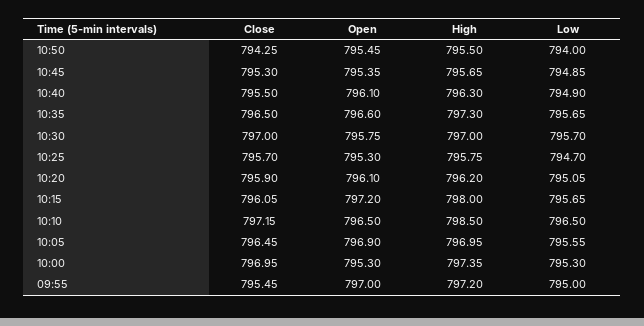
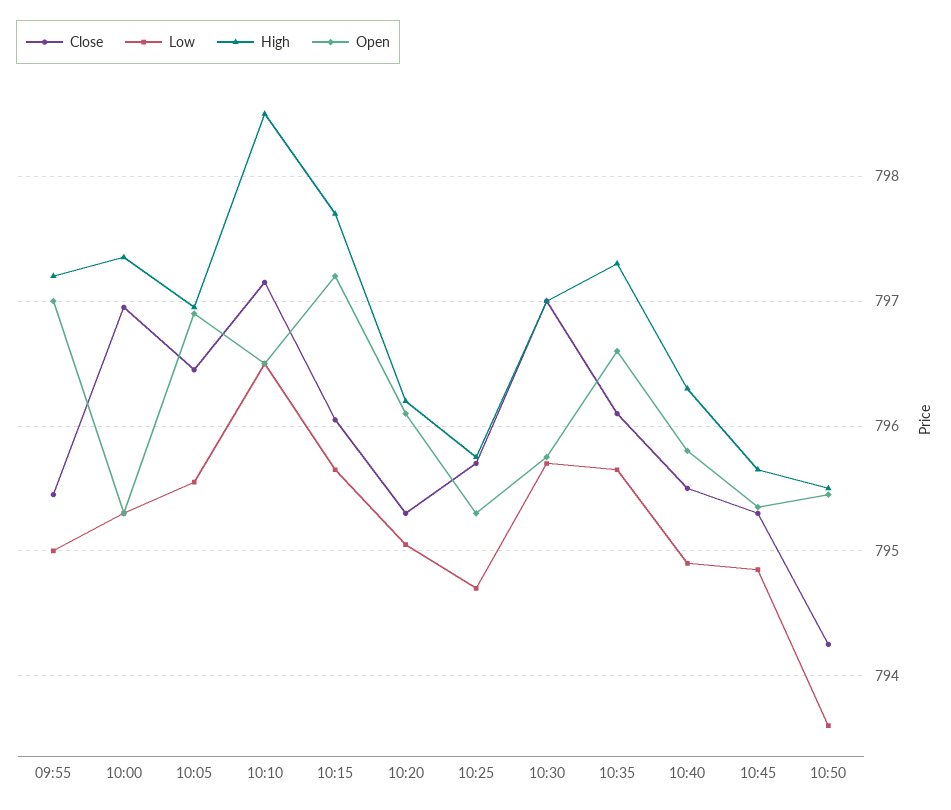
Low, 10:50: 794 -> 793.6
Open, 10:40: 796.1 -> 795.8
Close, 10:35: 796.5 -> 796.1
Close, 10:20: 795.9 -> 795.3
High, 10:15: 798 -> 797.7

